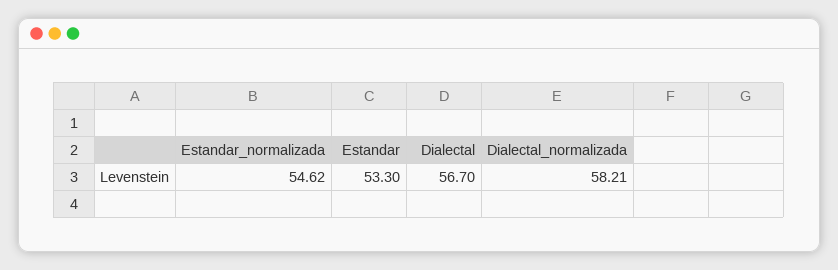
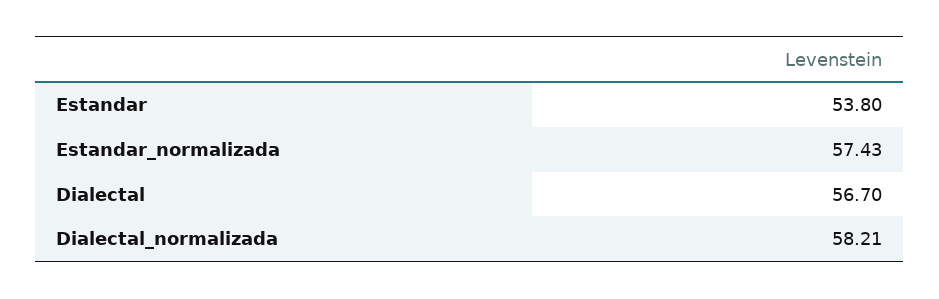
Estandar_normalizada: 54.62 -> 57.43
Estandar: 53.3 -> 53.8

